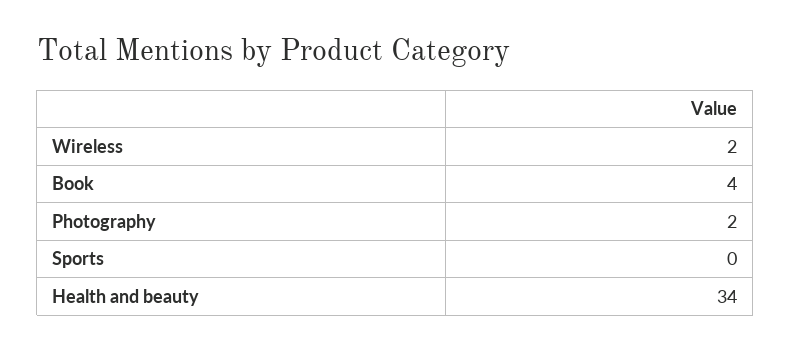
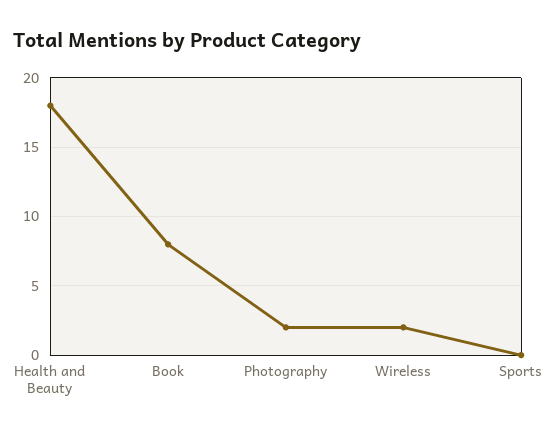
Book: 4 -> 8
Health and beauty: 34 -> 18

